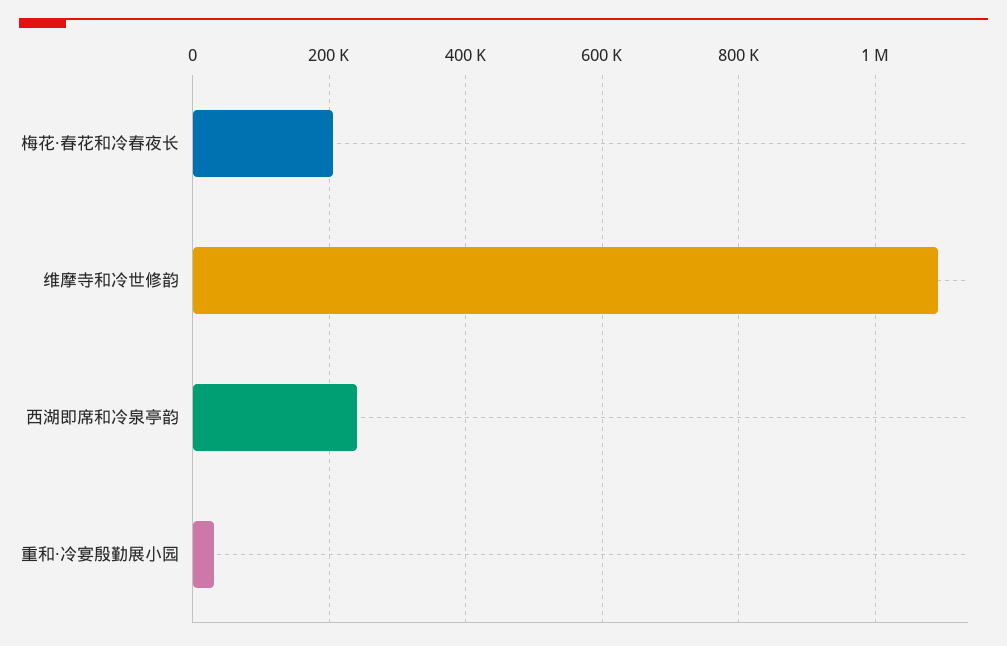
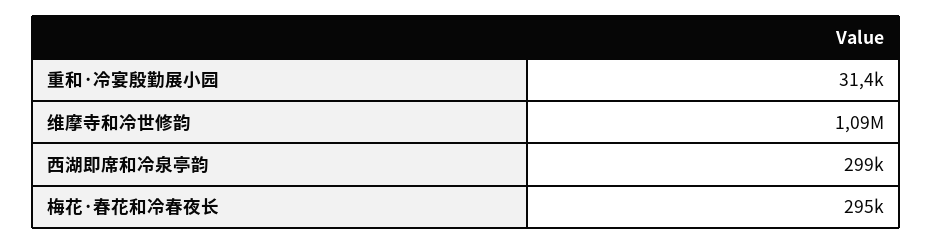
梅花·春花和冷春夜长: 200000 -> 295000
西湖即席和冷泉亭韵: 240000 -> 299000

